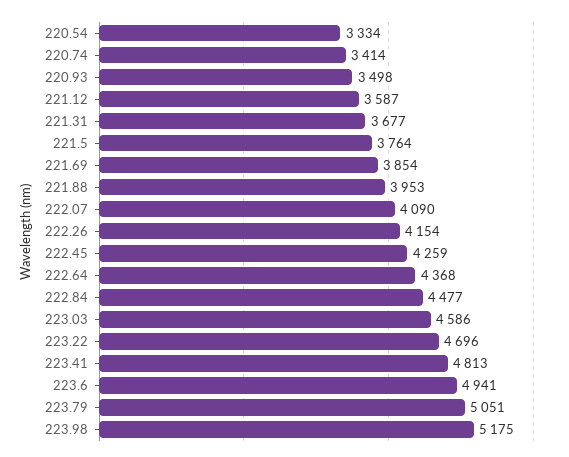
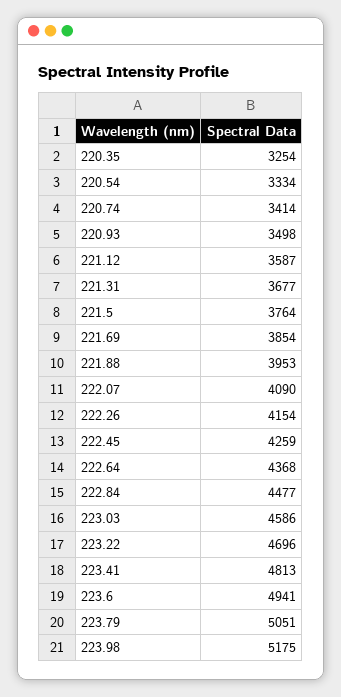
220.35: none -> 3254

